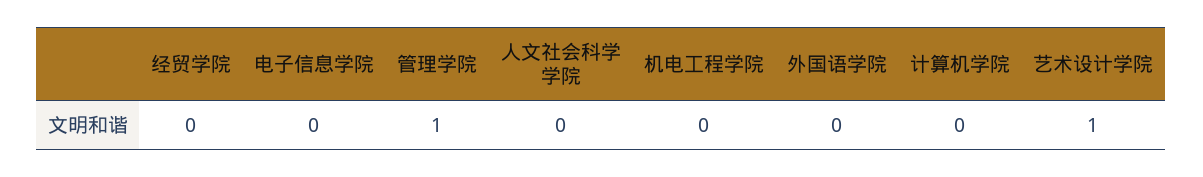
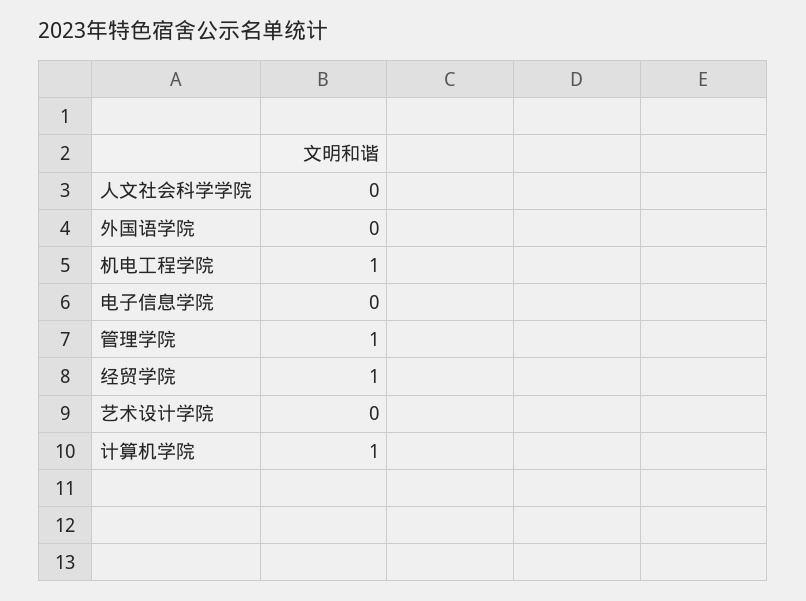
经贸学院: 0 -> 1
机电工程学院: 0 -> 1
计算机学院: 0 -> 1
艺术设计学院: 1 -> 0

